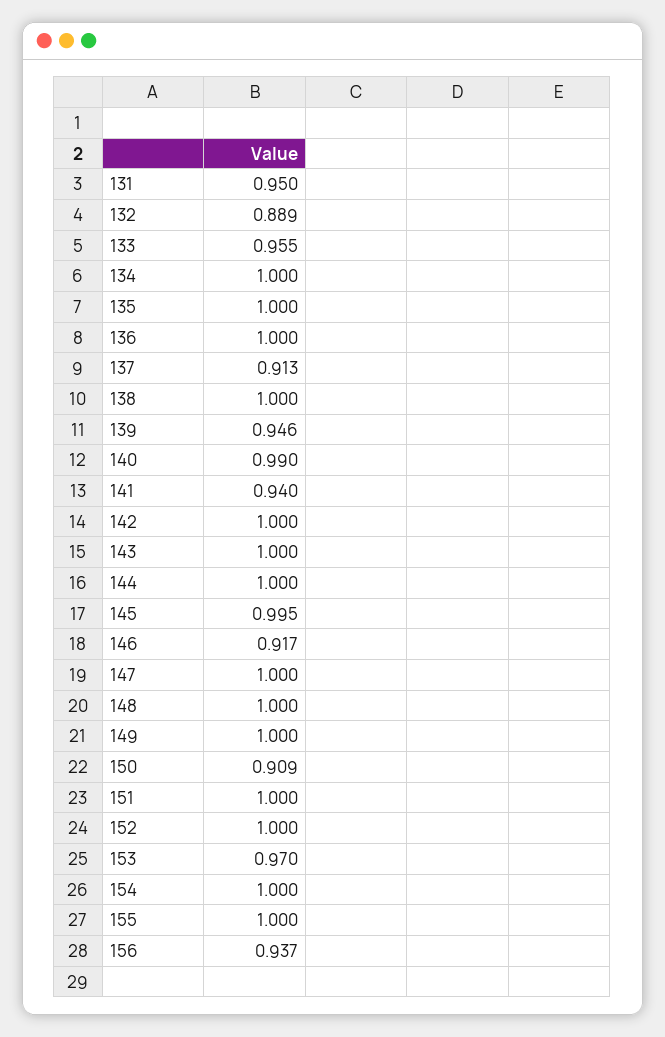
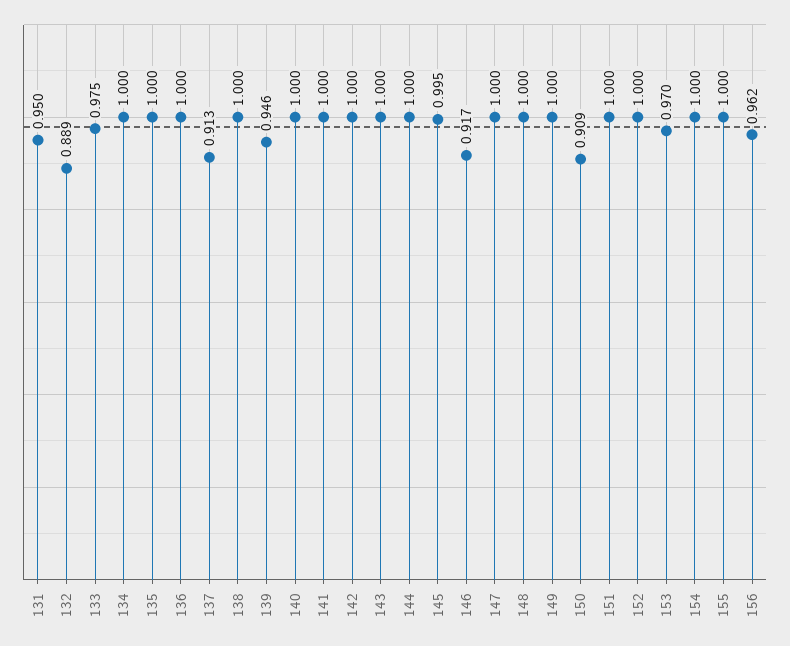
133: 0.955 -> 0.975
140: 0.99 -> 1
141: 0.94 -> 1
156: 0.937 -> 0.962

